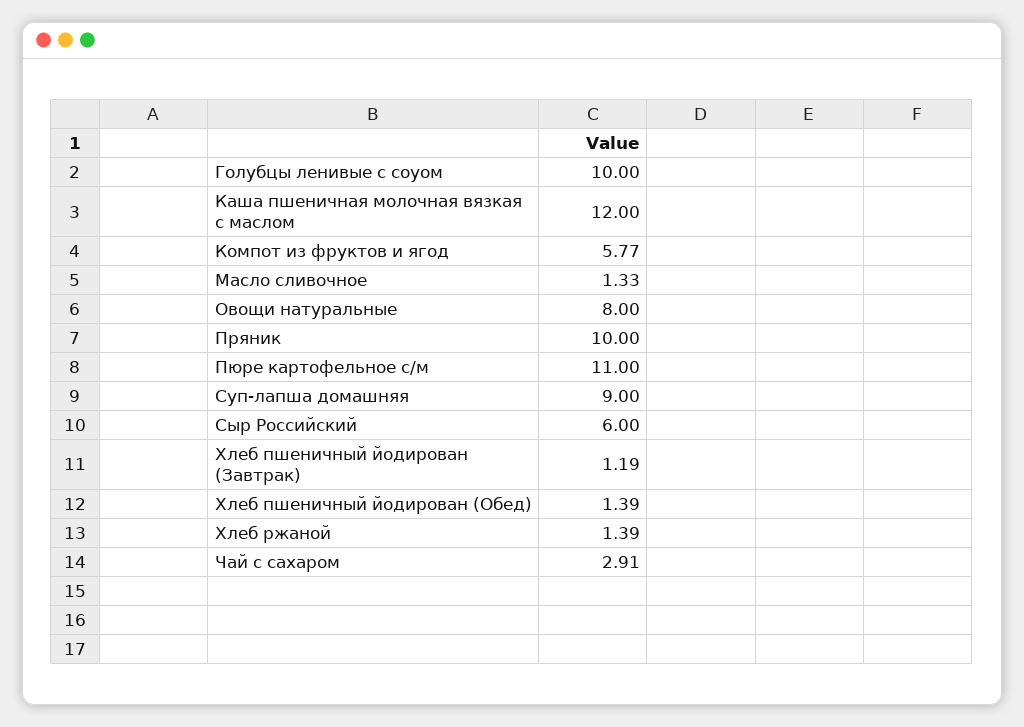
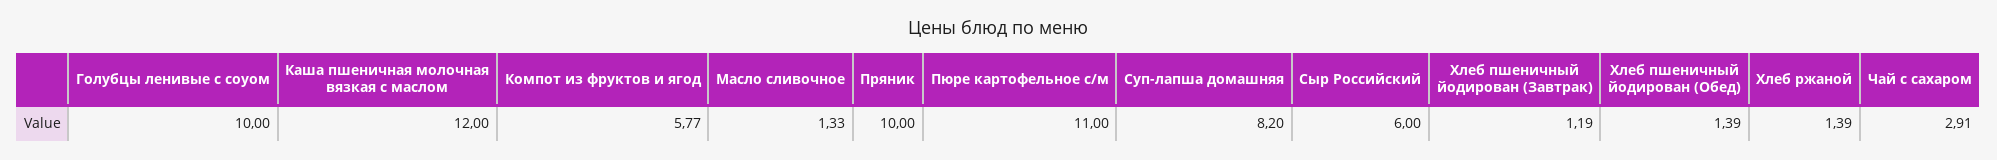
Овощи натуральные: 8 -> none
Суп-лапша домашняя: 9 -> 8.2

